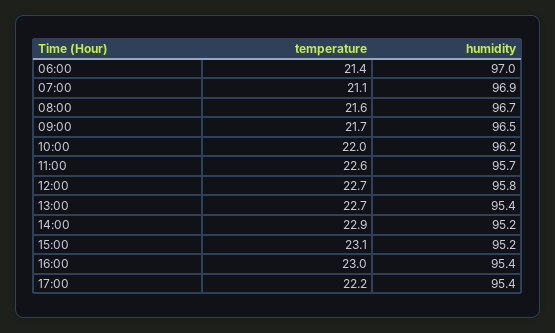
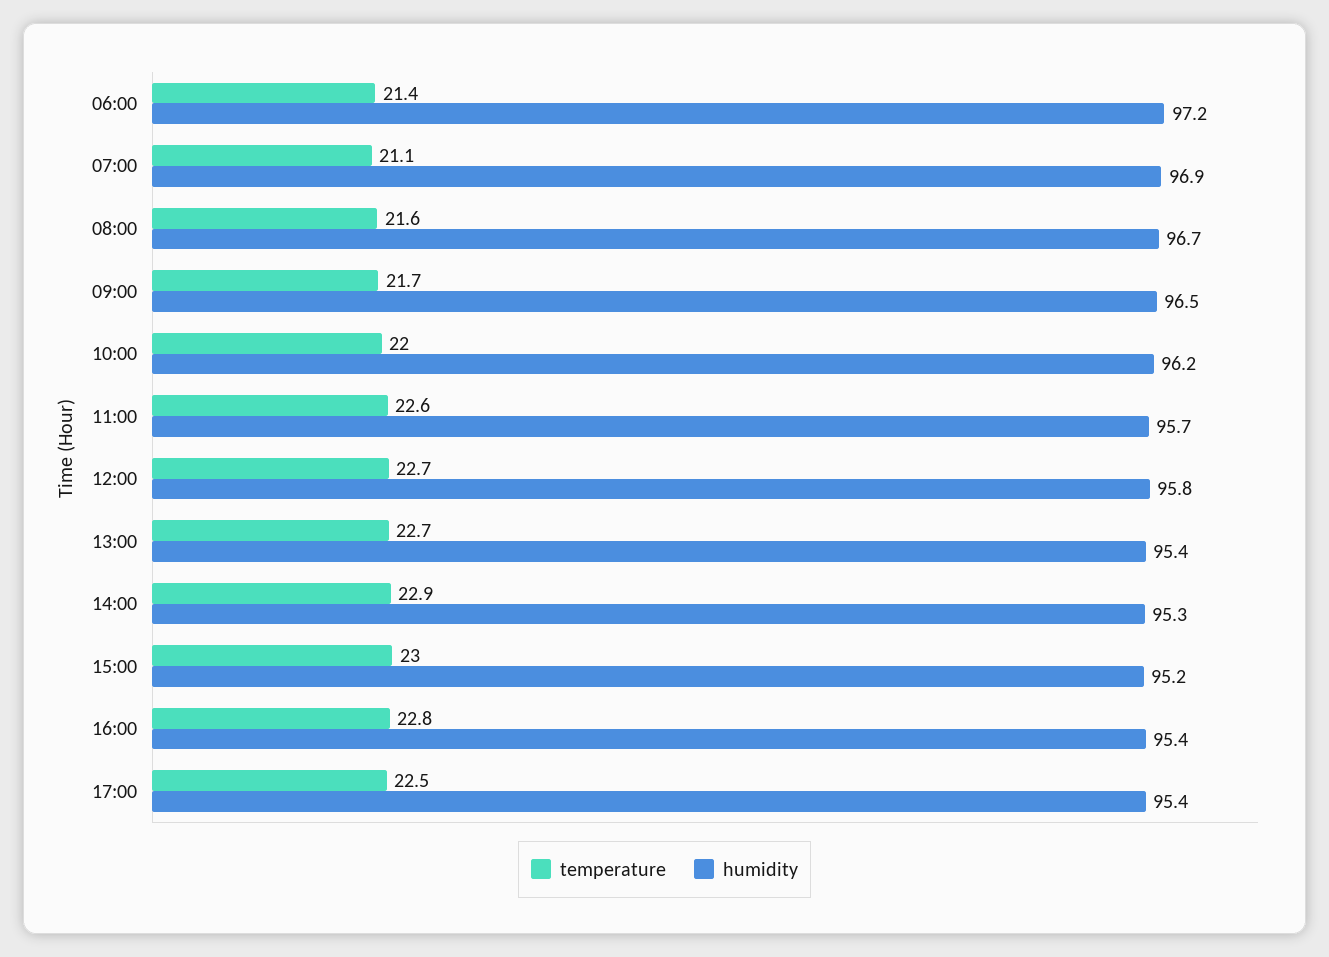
humidity, 06:00: 97 -> 97.2
humidity, 14:00: 95.2 -> 95.3
temperature, 15:00: 23.1 -> 23
temperature, 16:00: 23 -> 22.8
temperature, 17:00: 22.2 -> 22.5

